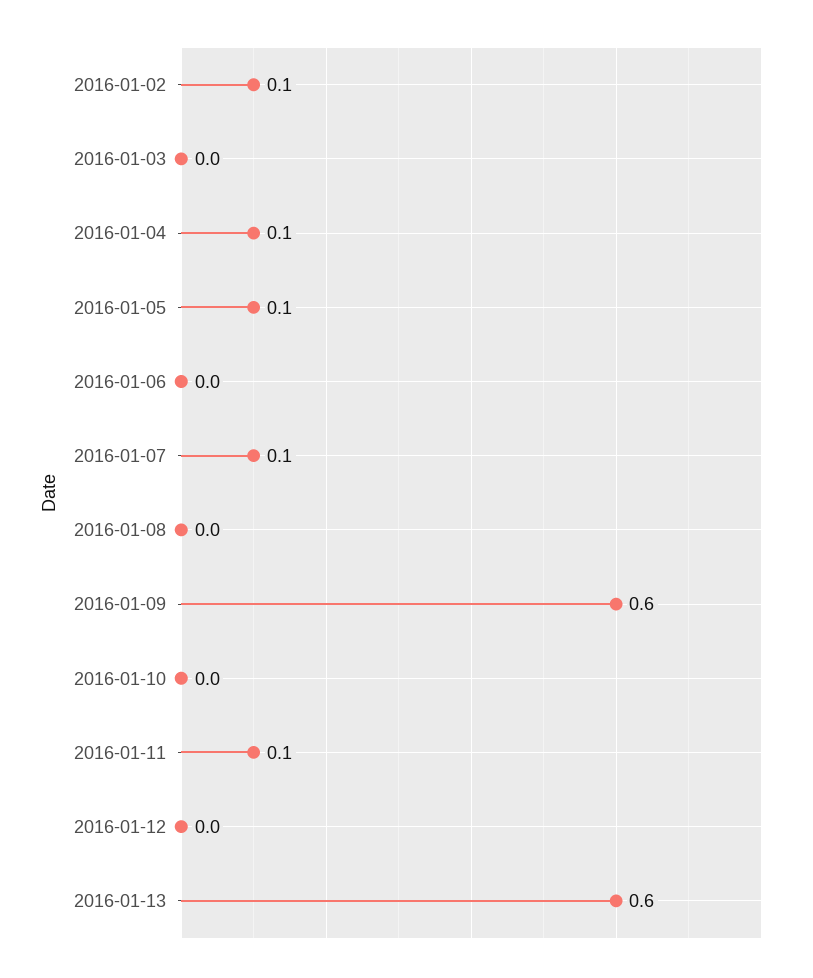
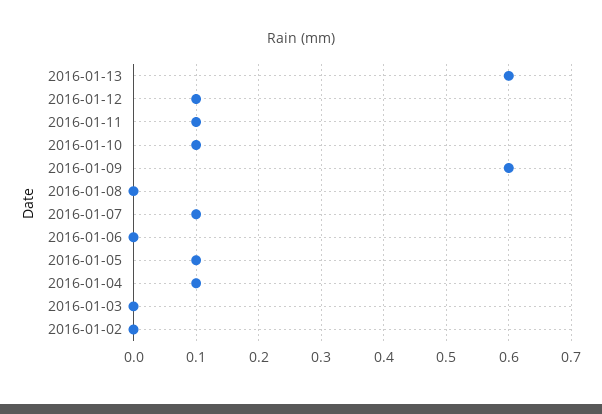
2016-01-02: 0.1 -> 0
2016-01-10: 0 -> 0.1
2016-01-12: 0 -> 0.1

